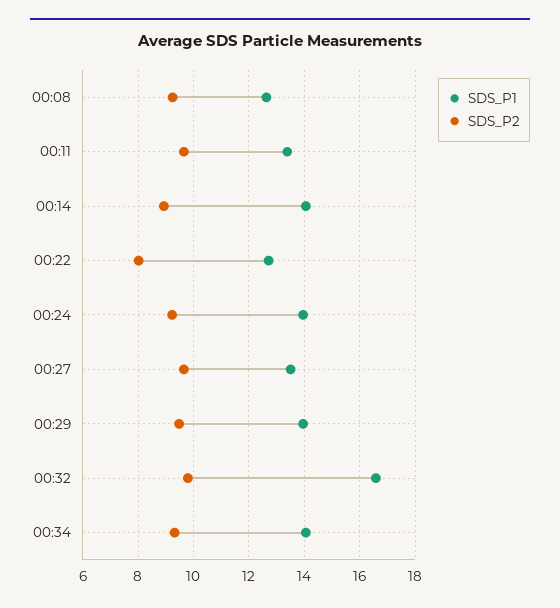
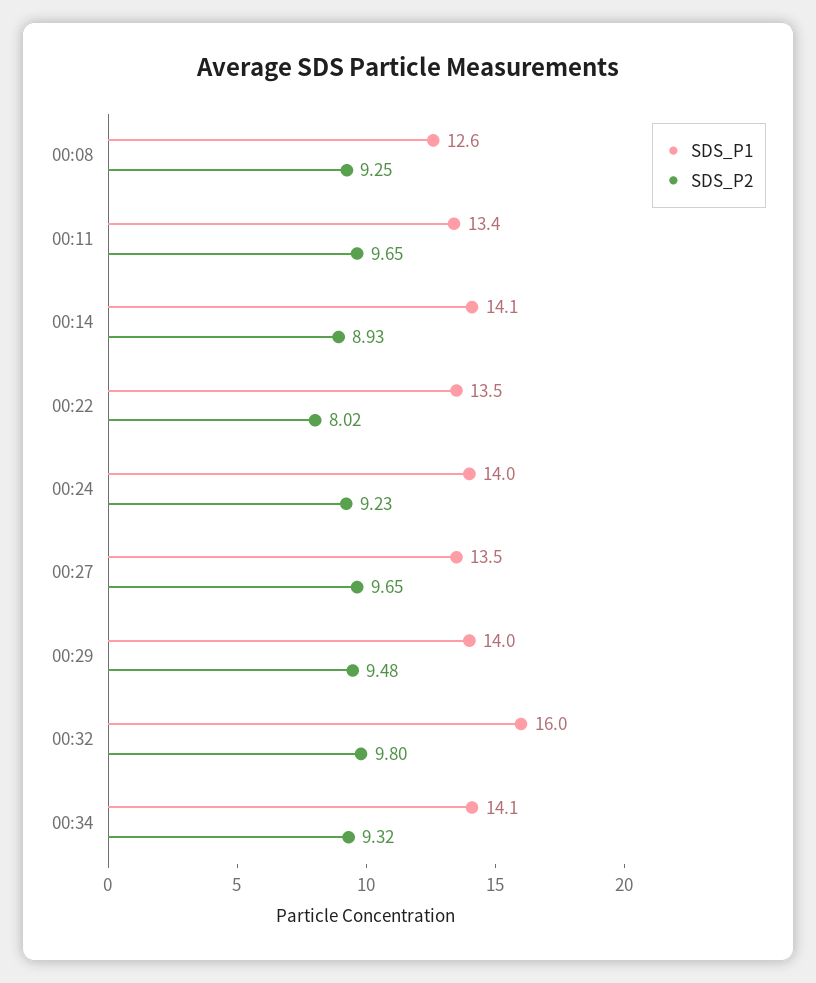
SDS_P1, 00:22: 12.75 -> 13.5
SDS_P1, 00:32: 16.5 -> 16

